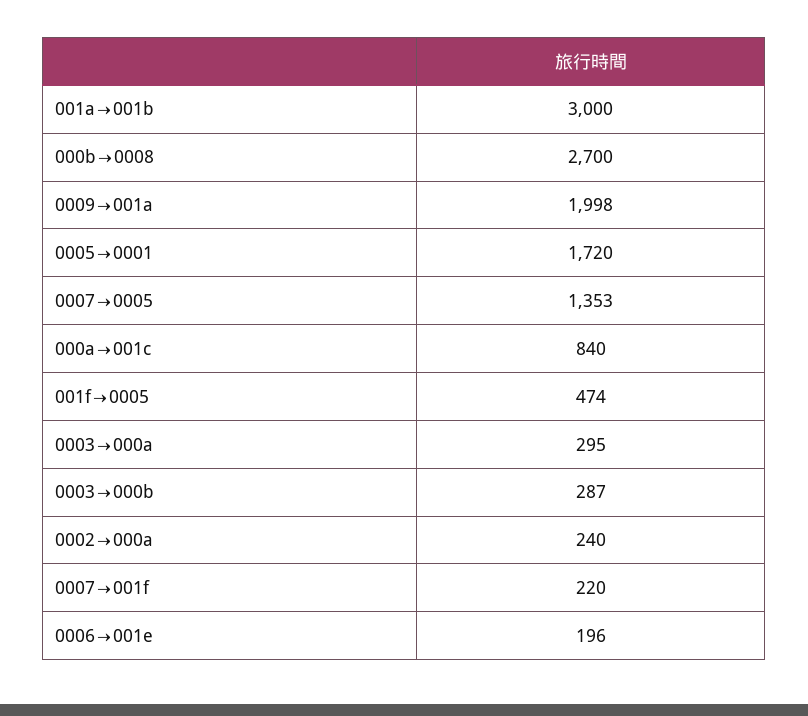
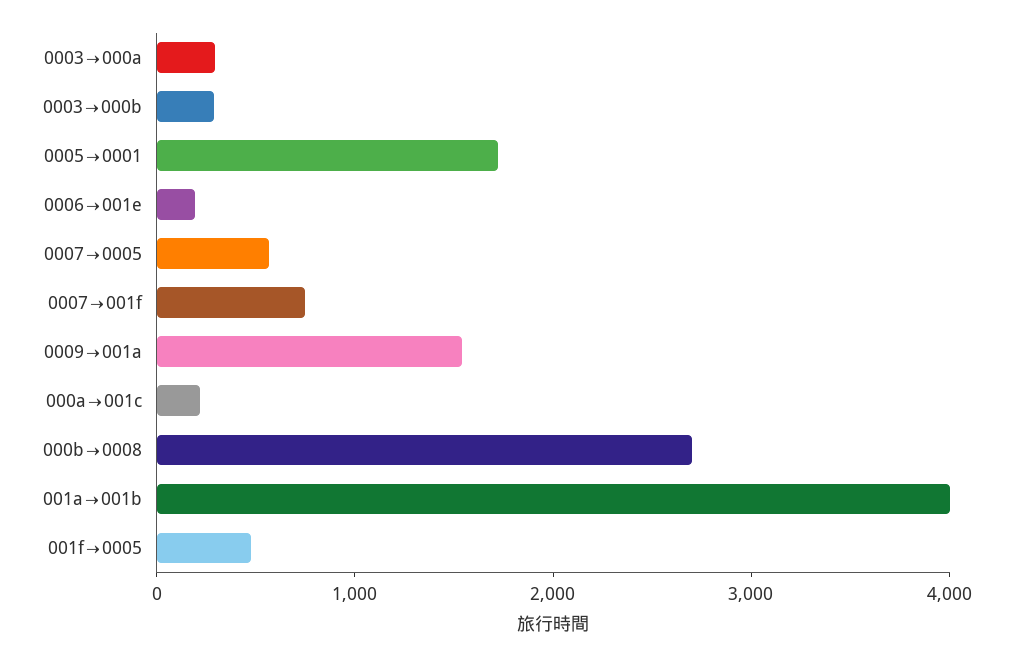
001a→001b: 3000 -> 4000
0009→001a: 1998 -> 1600
0007→0005: 1353 -> 600
000a→001c: 840 -> 200
0002→000a: 240 -> none
0007→001f: 220 -> 800

